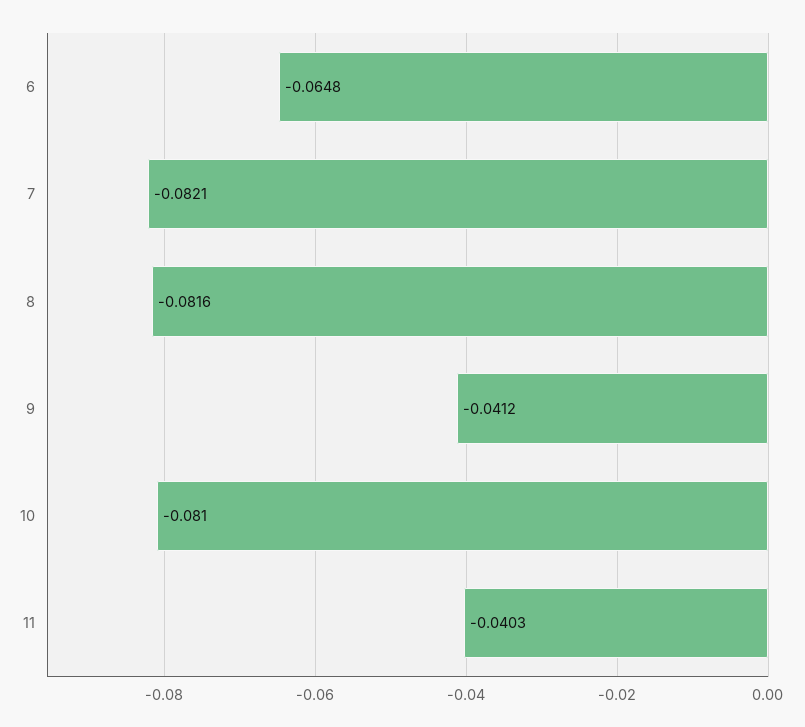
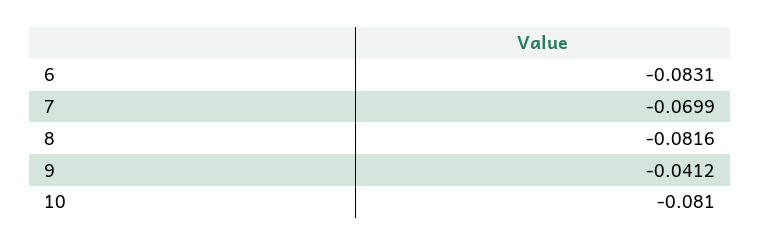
6: -0.0648 -> -0.0831
7: -0.0821 -> -0.0699
11: -0.0403 -> none

